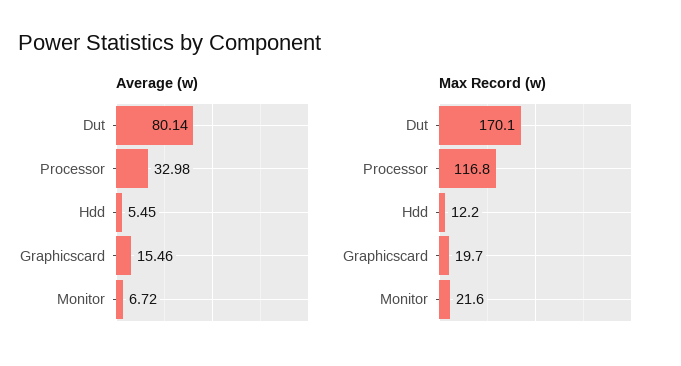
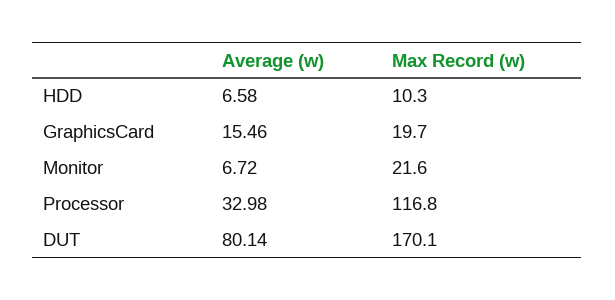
Average (w), Hdd: 5.45 -> 6.58
Max Record (w), Hdd: 12.2 -> 10.3

